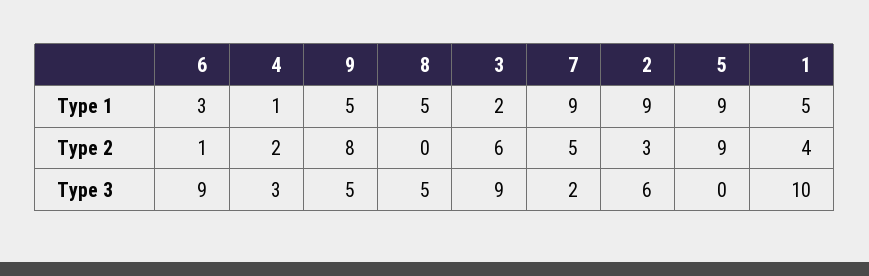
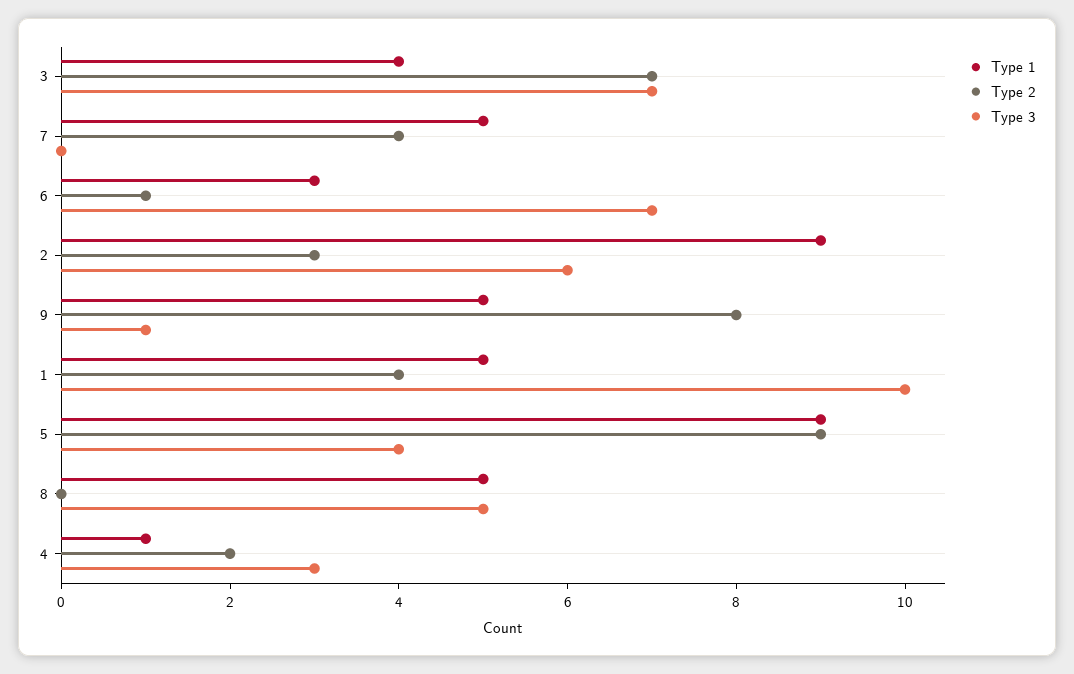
Type 1, 3: 2 -> 4
Type 1, 7: 9 -> 5
Type 2, 3: 6 -> 7
Type 2, 7: 5 -> 4
Type 3, 6: 9 -> 7
Type 3, 9: 5 -> 1
Type 3, 3: 9 -> 7
Type 3, 7: 2 -> 0
Type 3, 5: 0 -> 4

